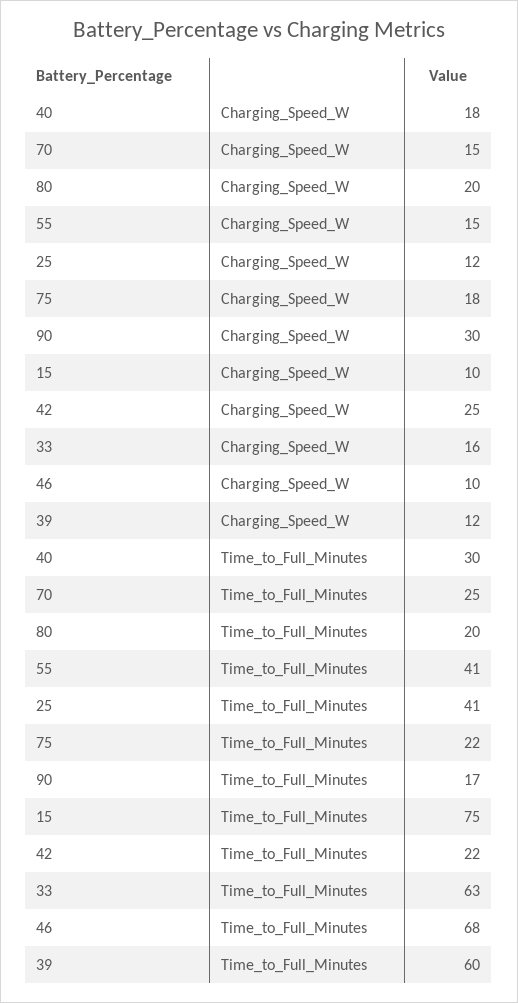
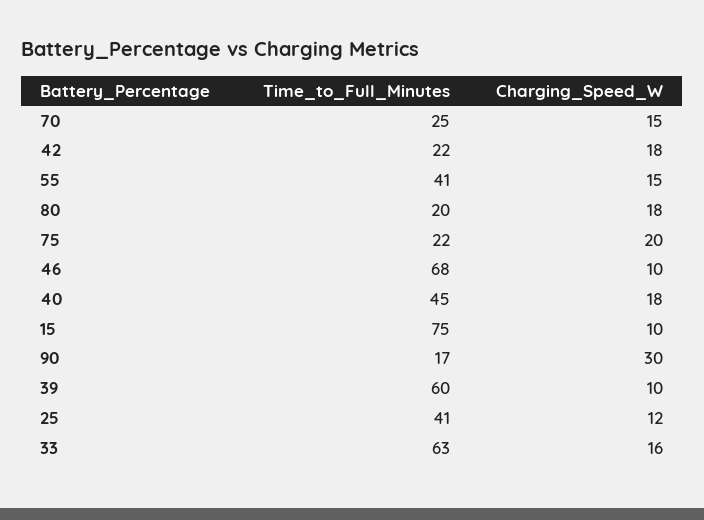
80, Charging_Speed_W: 20 -> 18
75, Charging_Speed_W: 18 -> 20
42, Charging_Speed_W: 25 -> 18
39, Charging_Speed_W: 12 -> 10
40, Time_to_Full_Minutes: 30 -> 45

